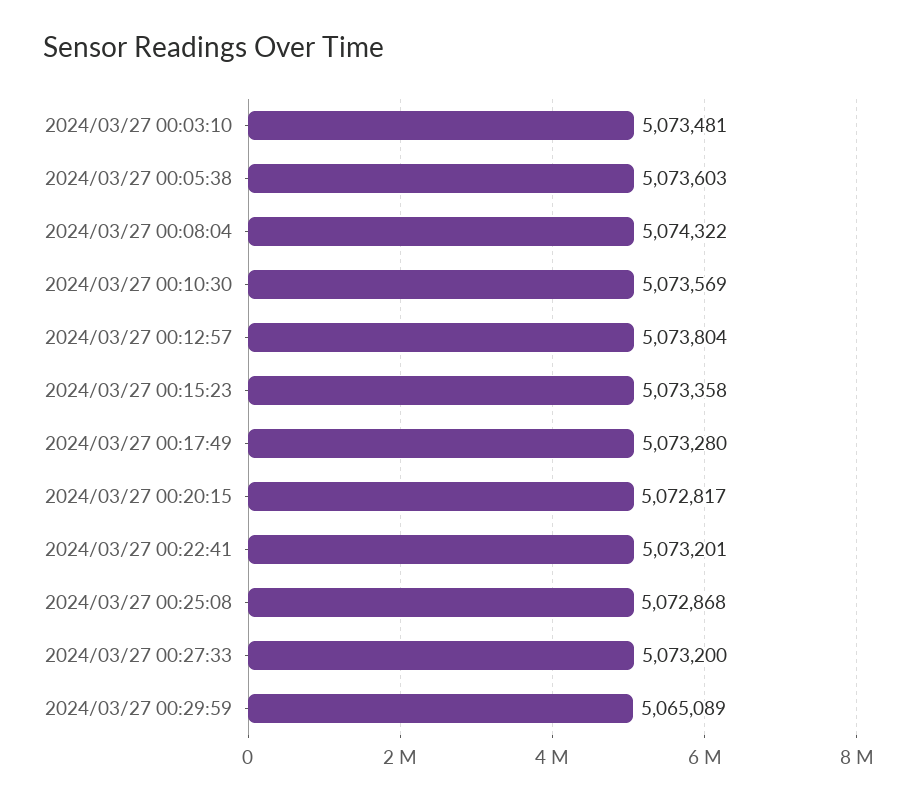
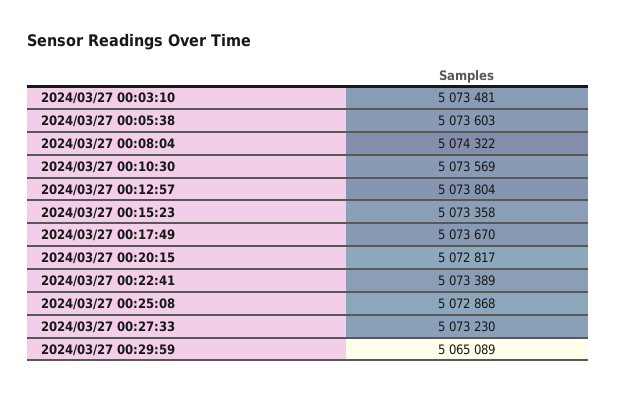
2024/03/27 00:17:49: 5073280 -> 5073670
2024/03/27 00:22:41: 5073201 -> 5073389
2024/03/27 00:27:33: 5073200 -> 5073230

